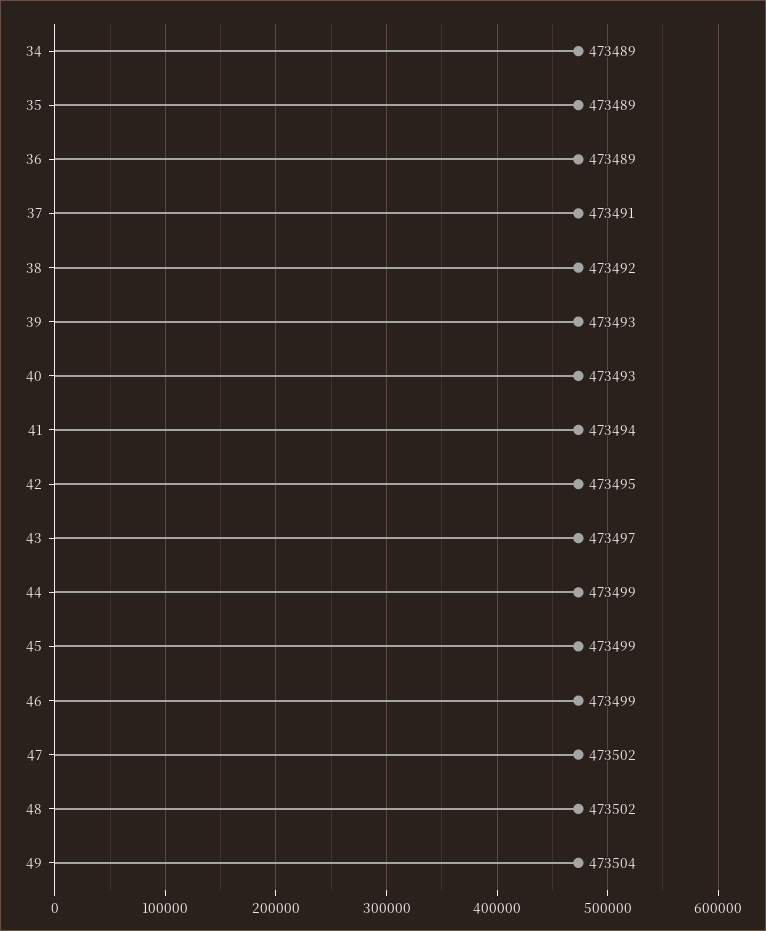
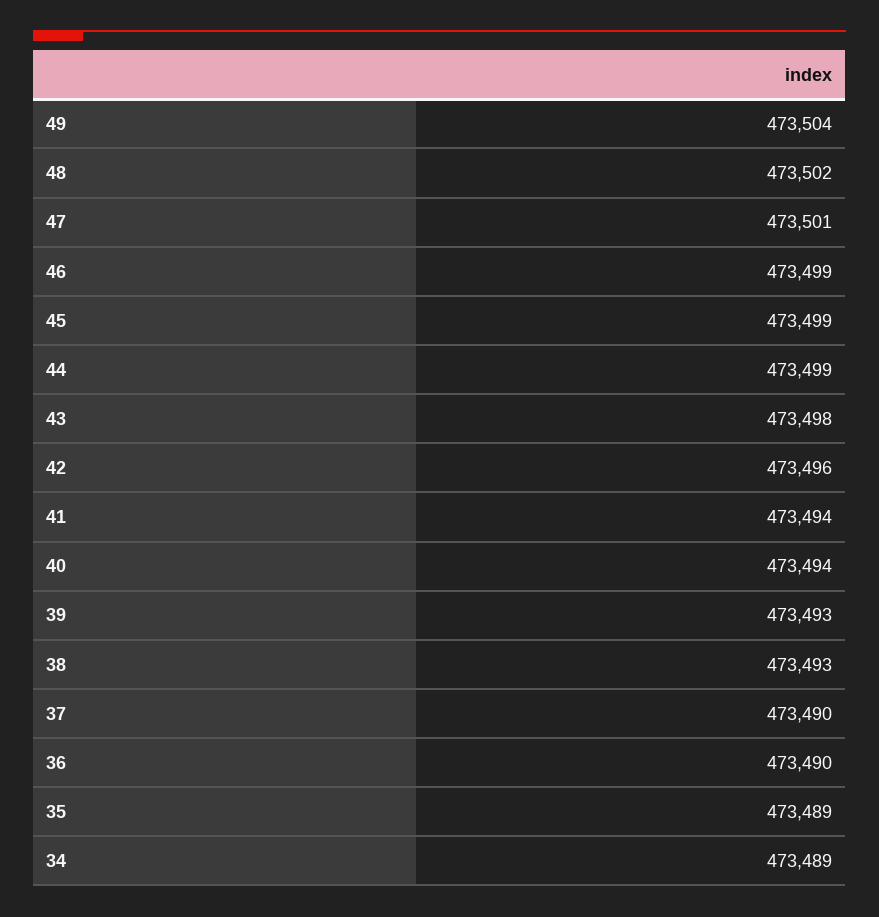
36: 473489 -> 473490
37: 473491 -> 473490
38: 473492 -> 473493
40: 473493 -> 473494
42: 473495 -> 473496
43: 473497 -> 473498
47: 473502 -> 473501

